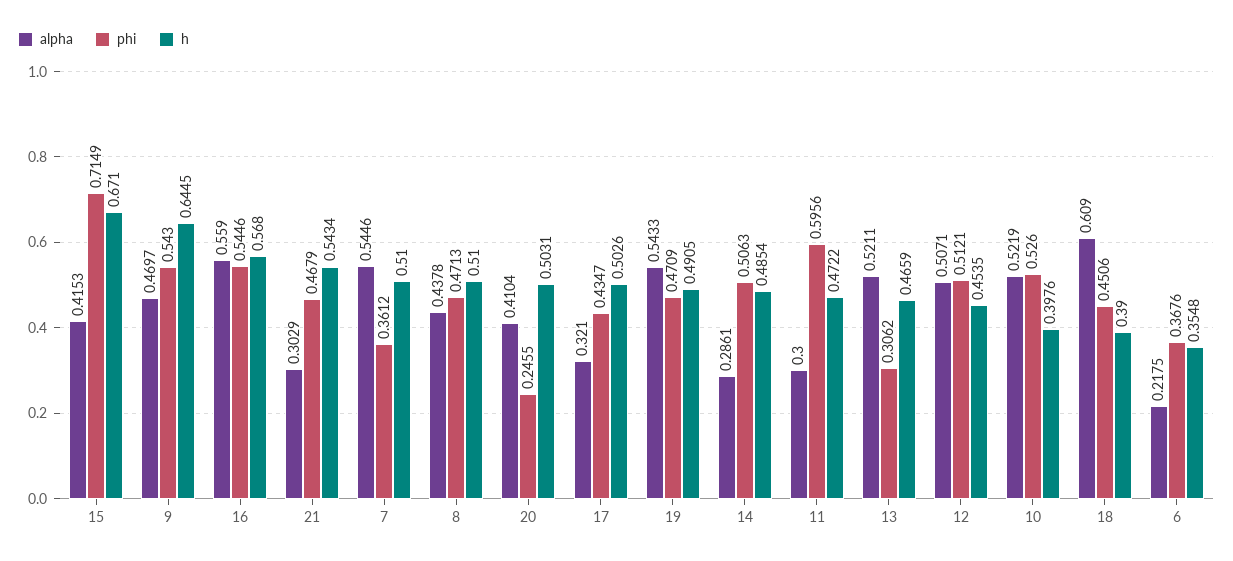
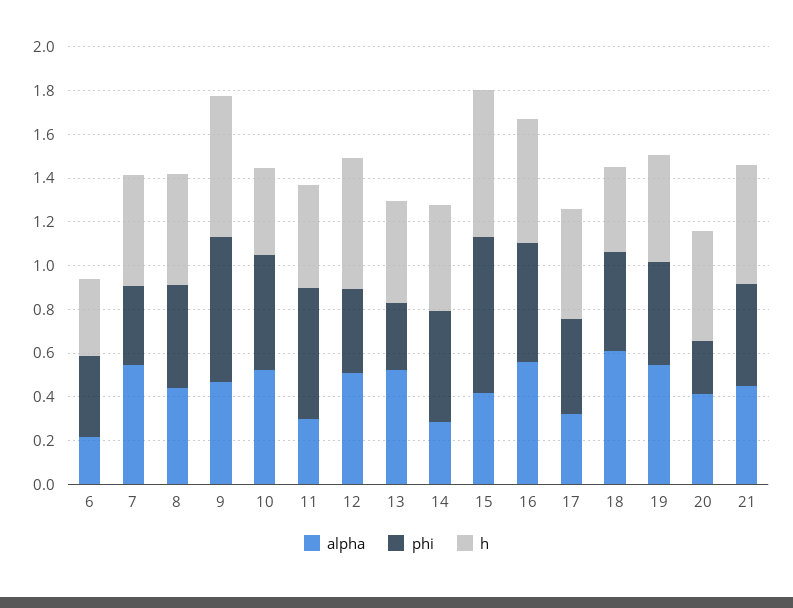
phi, 9: 0.543 -> 0.65
alpha, 21: 0.3029 -> 0.45
phi, 12: 0.5121 -> 0.4
h, 12: 0.4535 -> 0.6

